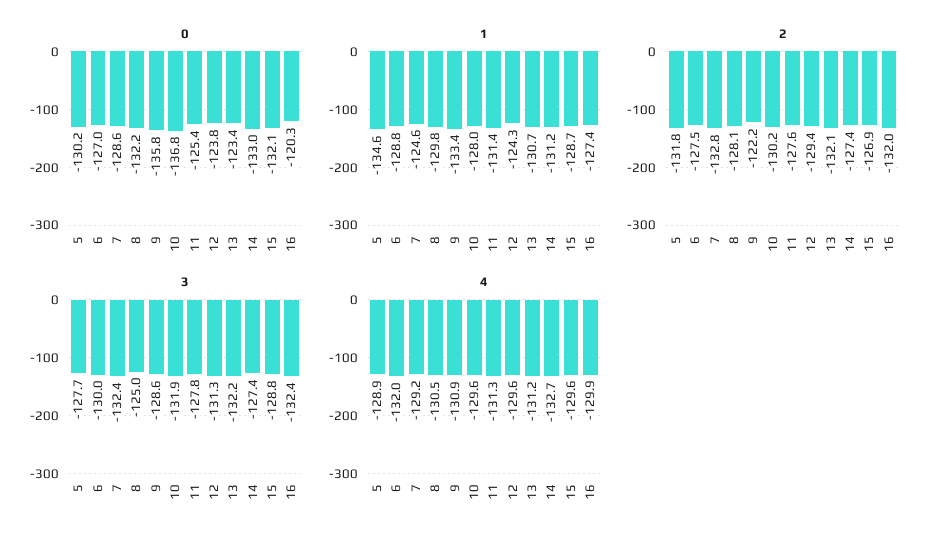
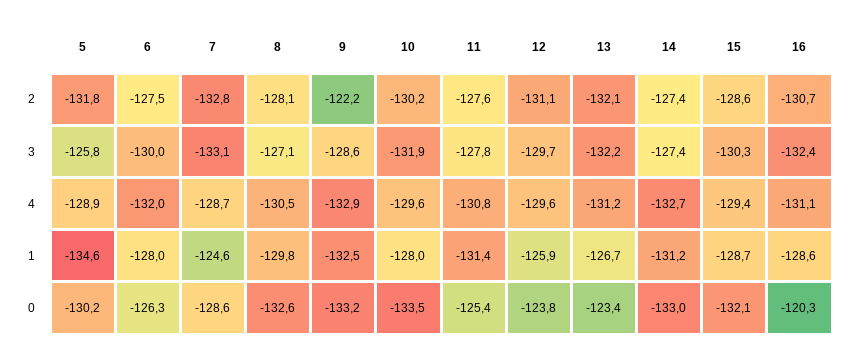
0, 6: -127 -> -126.3
0, 8: -132.2 -> -132.6
0, 9: -135.8 -> -133.2
0, 10: -136.8 -> -133.5
1, 6: -128.8 -> -128
1, 9: -133.4 -> -132.5
1, 12: -124.3 -> -125.9
1, 13: -130.7 -> -126.7
1, 16: -127.4 -> -128.6
2, 12: -129.4 -> -131.1
2, 15: -126.9 -> -128.6
2, 16: -132 -> -130.7
3, 5: -127.7 -> -125.8
3, 7: -132.4 -> -133.1
3, 8: -125 -> -127.1
3, 12: -131.3 -> -129.7
3, 15: -128.8 -> -130.3
4, 7: -129.2 -> -128.7
4, 9: -130.9 -> -132.9
4, 11: -131.3 -> -130.8
4, 15: -129.6 -> -129.4
4, 16: -129.9 -> -131.1

